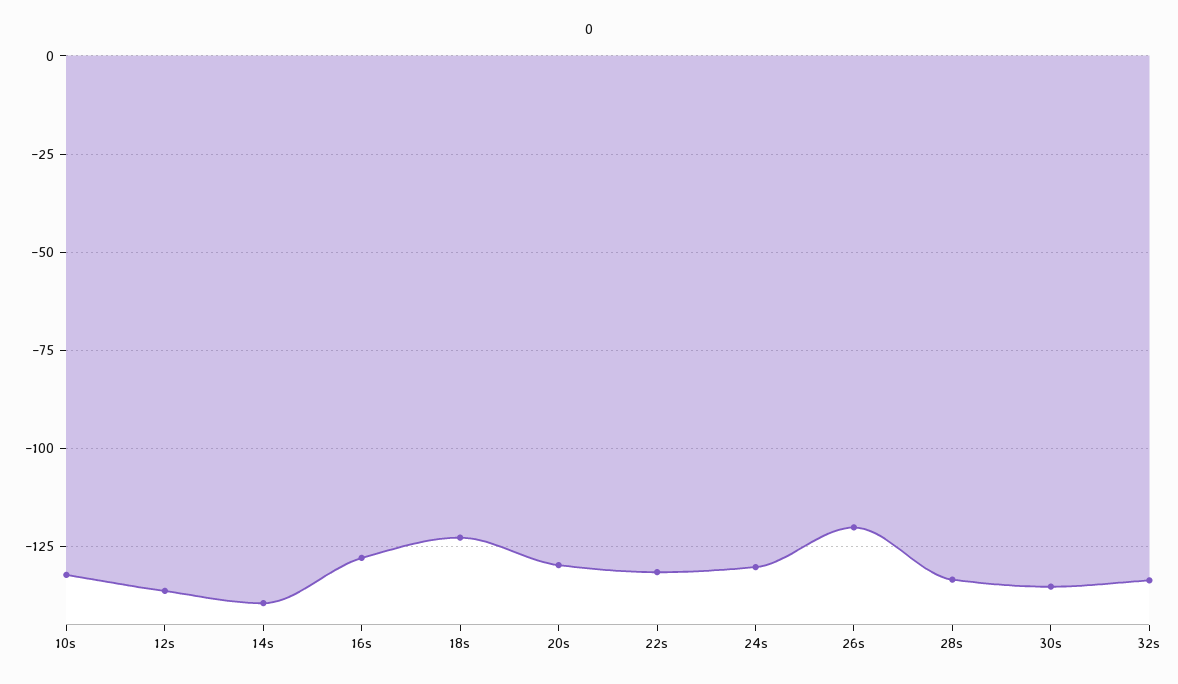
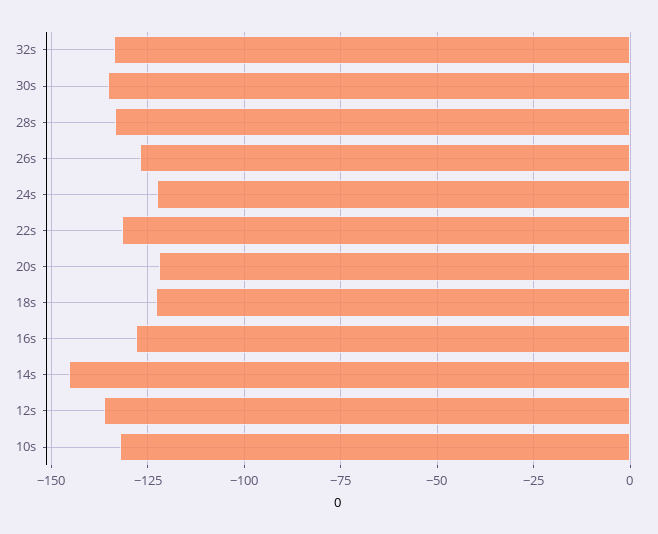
14s: -140 -> -145
20s: -130 -> -122.5
24s: -130 -> -122.5
26s: -120 -> -127.5

